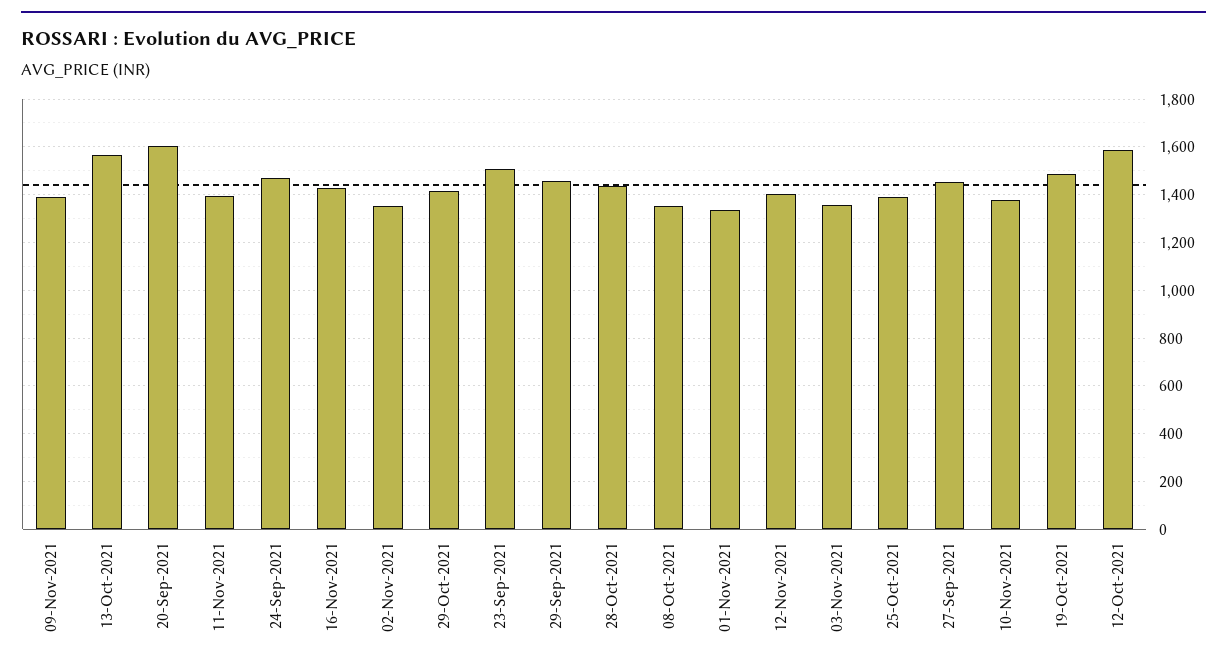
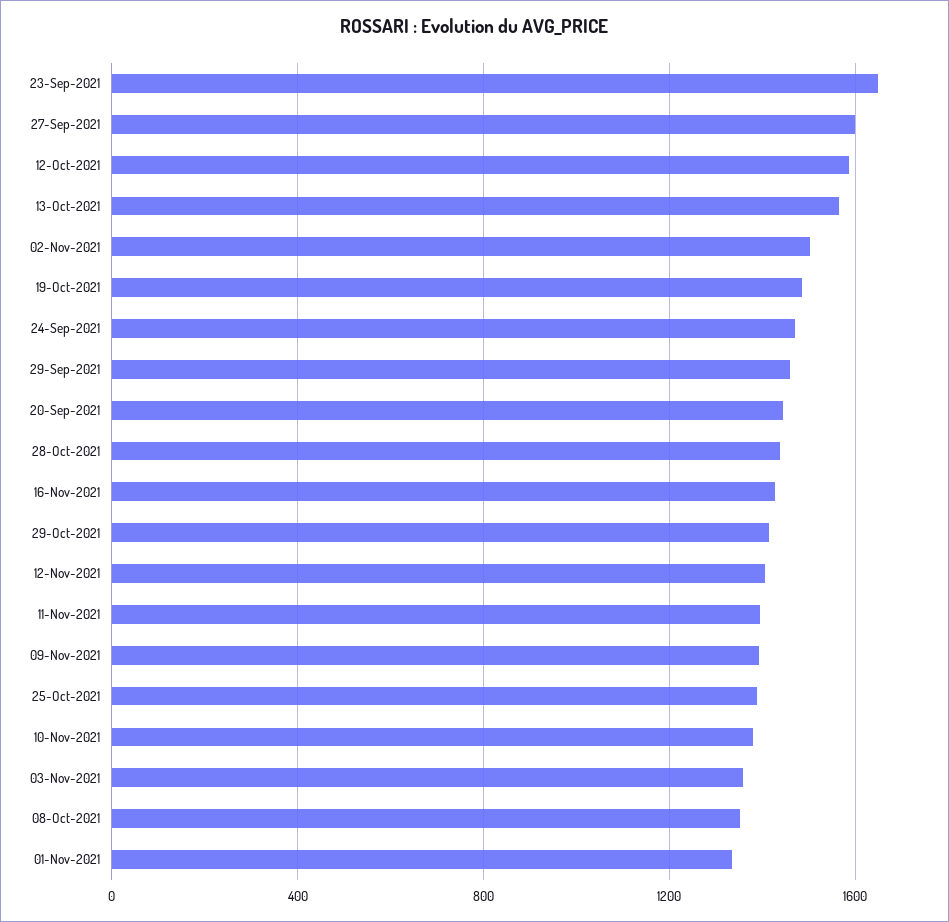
20-Sep-2021: 1600 -> 1450
02-Nov-2021: 1350 -> 1500
23-Sep-2021: 1500 -> 1650
27-Sep-2021: 1450 -> 1600

